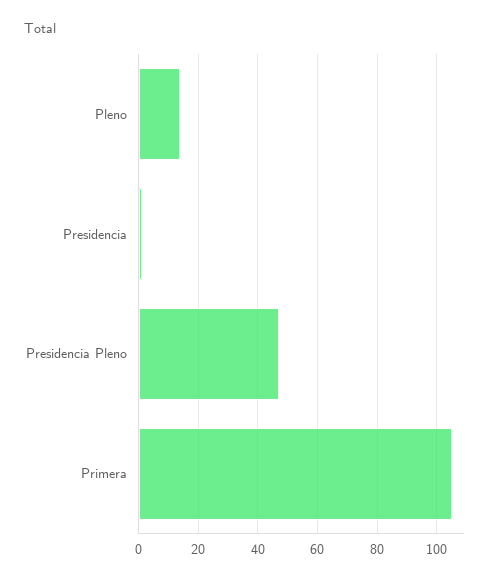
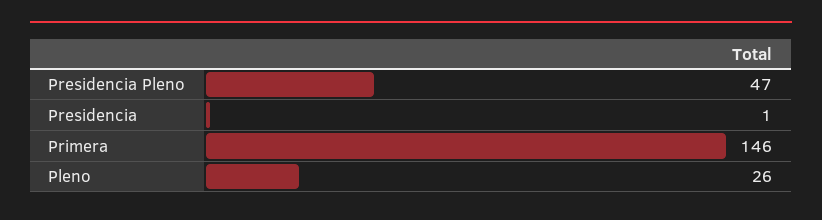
Pleno: 15 -> 26
Primera: 105 -> 146

